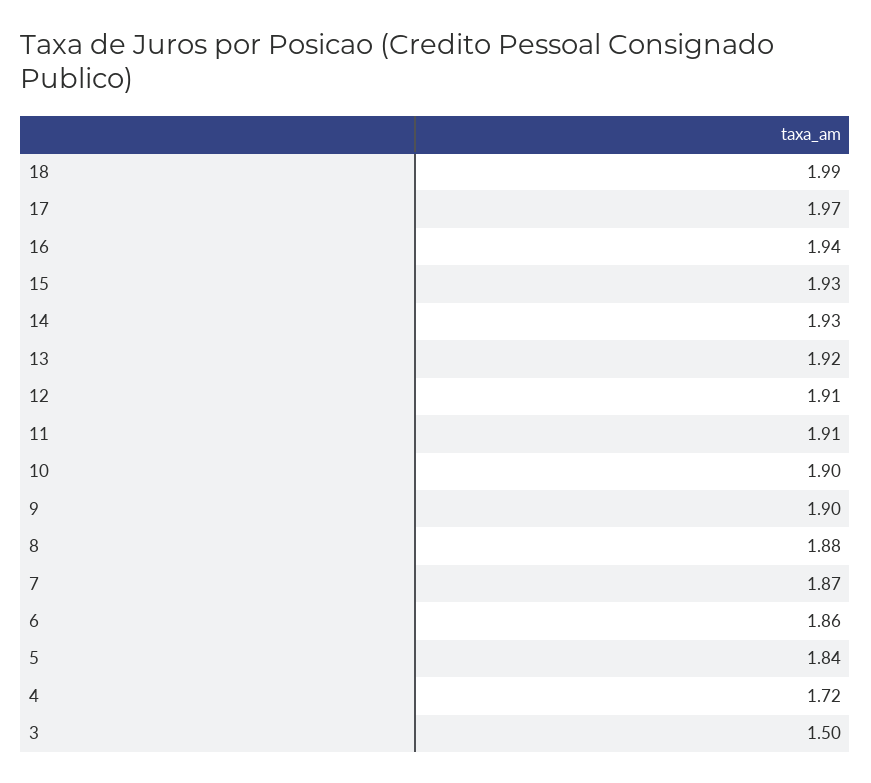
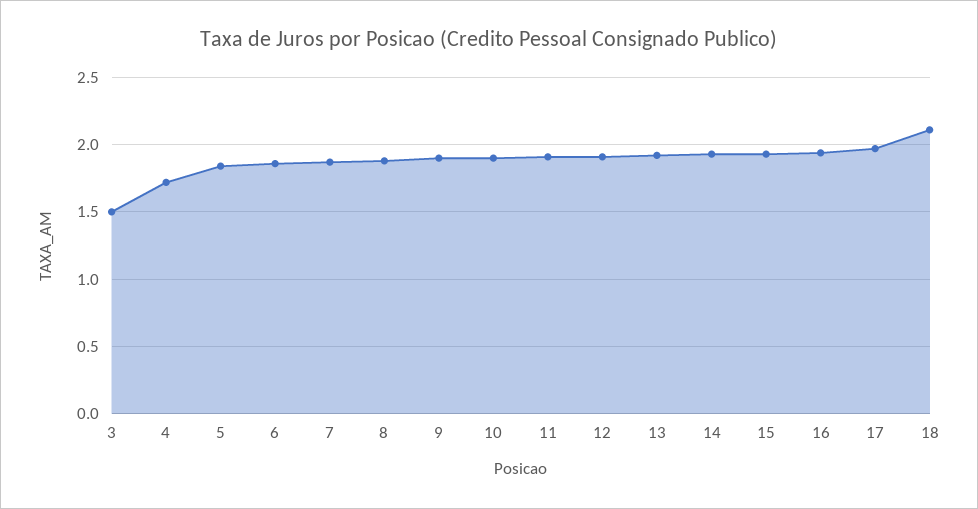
18: 1.99 -> 2.1

